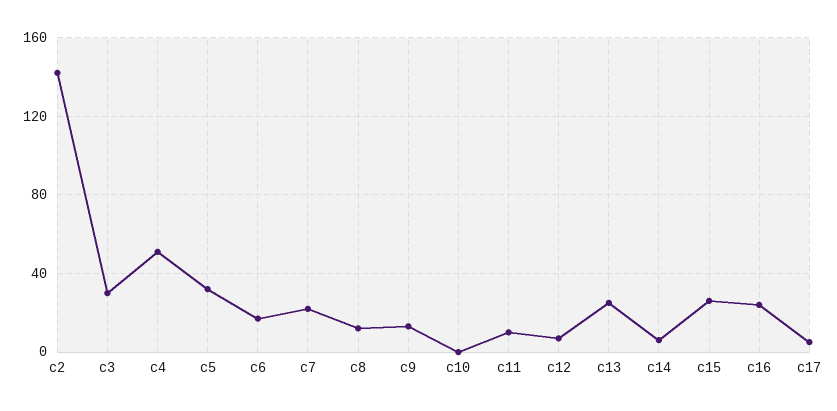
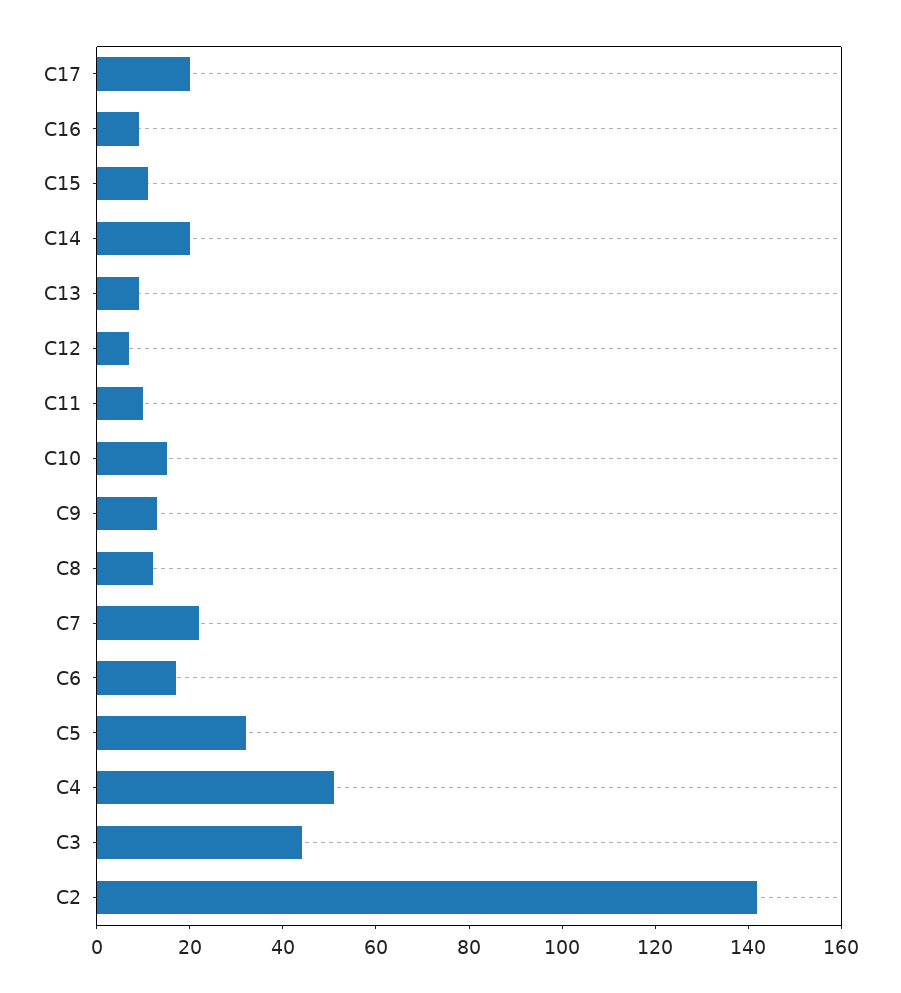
c3: 30 -> 45
c10: 0 -> 15
c13: 25 -> 10
c14: 5 -> 20
c15: 25 -> 10
c16: 25 -> 10
c17: 5 -> 20

